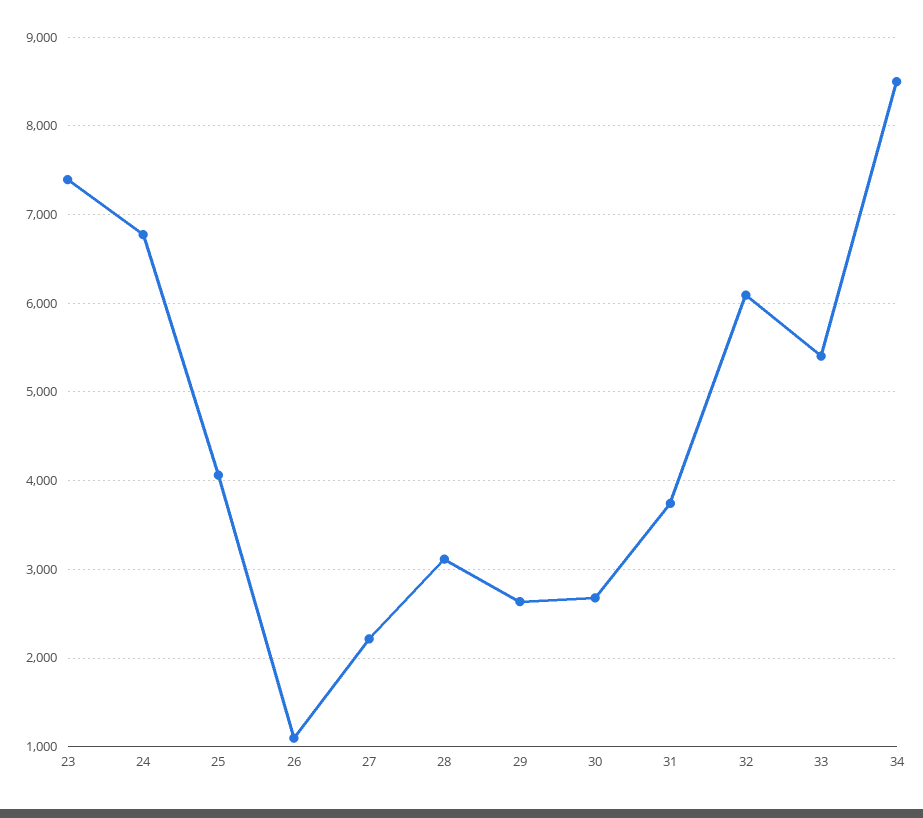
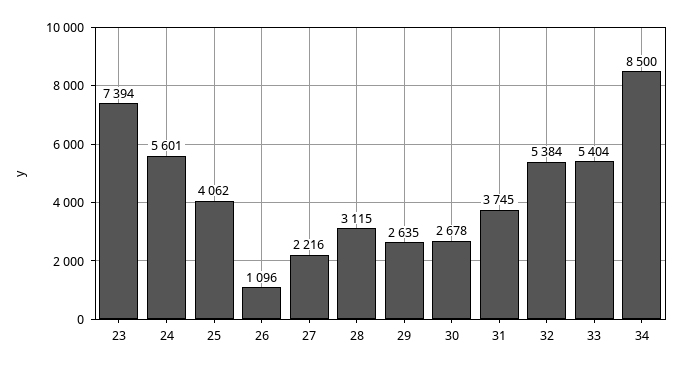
24: 6800 -> 5601
32: 6100 -> 5384

